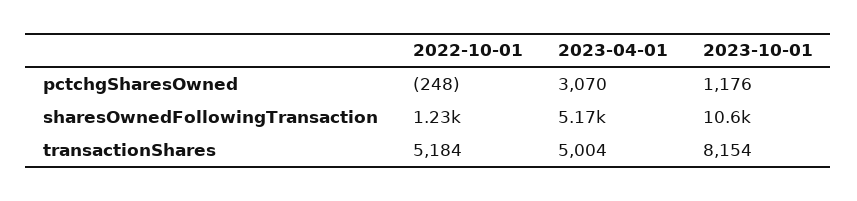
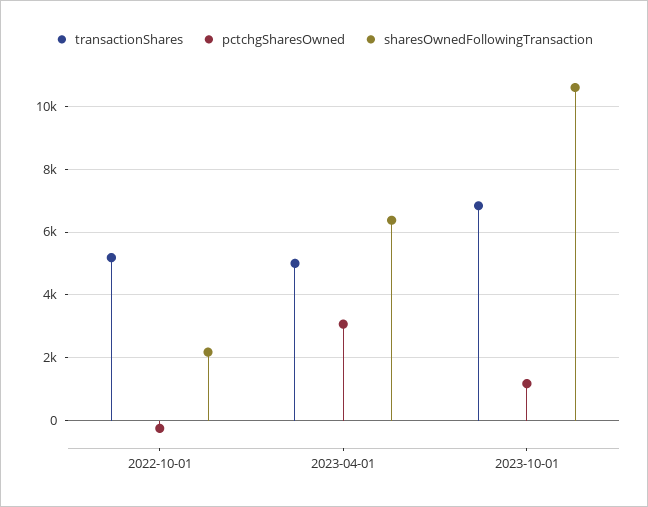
sharesOwnedFollowingTransaction, 2022-10-01: 1230 -> 2200
sharesOwnedFollowingTransaction, 2023-04-01: 5170 -> 6400
transactionShares, 2023-10-01: 8154 -> 6800

